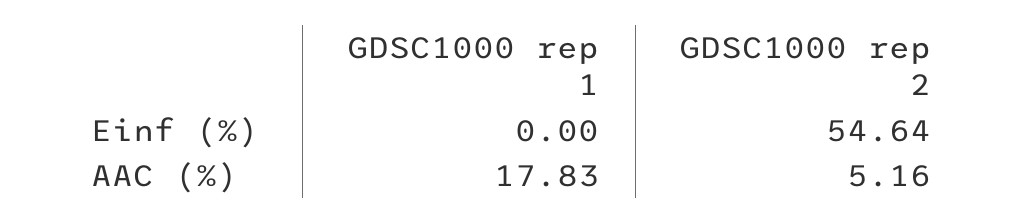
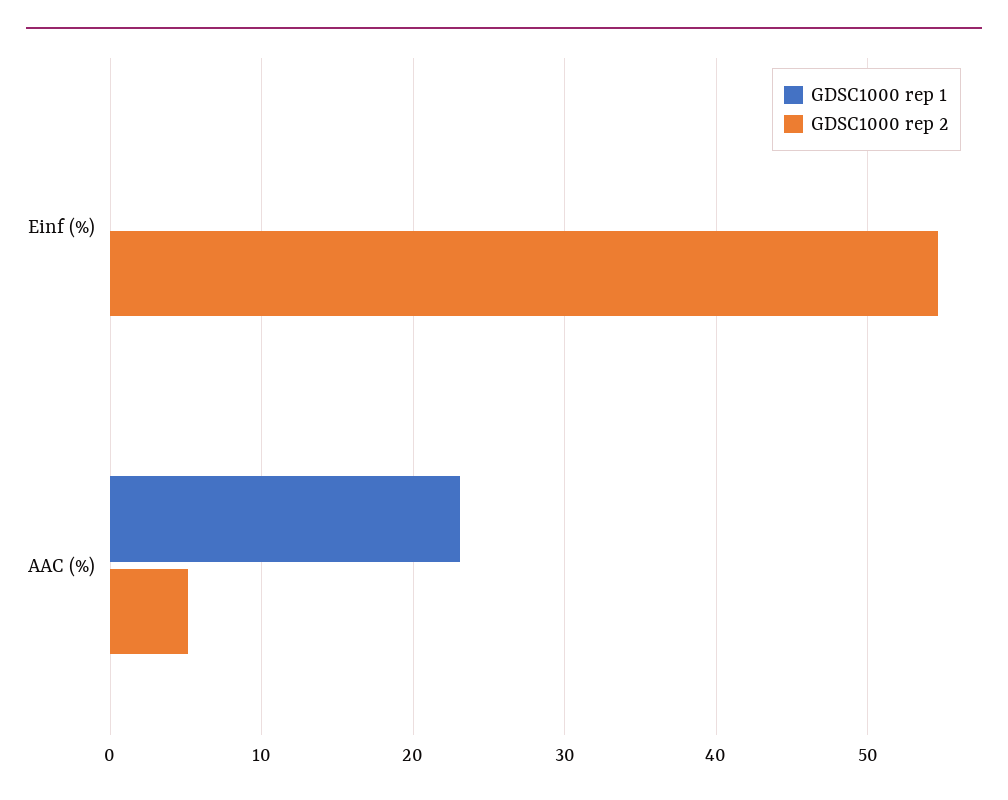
GDSC1000 rep 1, AAC (%): 17.83 -> 23

